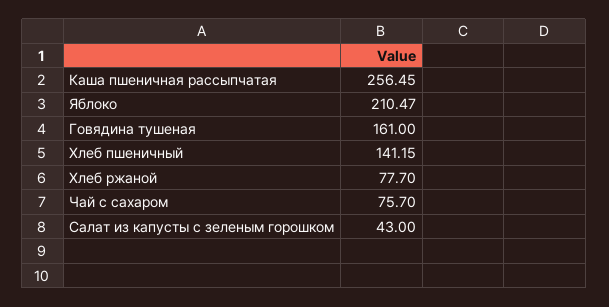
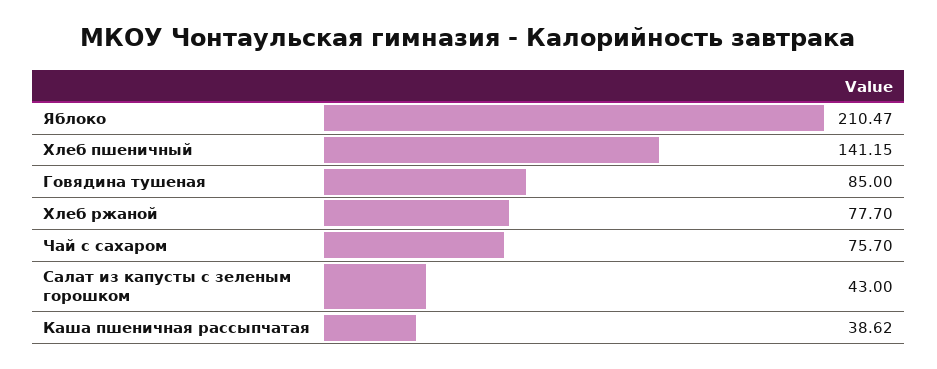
Каша пшеничная рассыпчатая: 256.45 -> 38.62
Говядина тушеная: 161 -> 85

